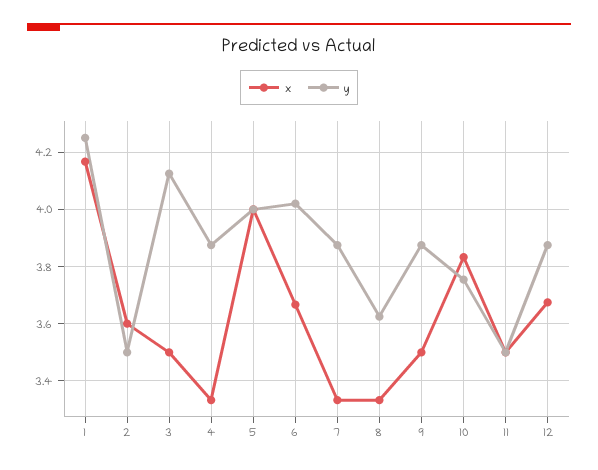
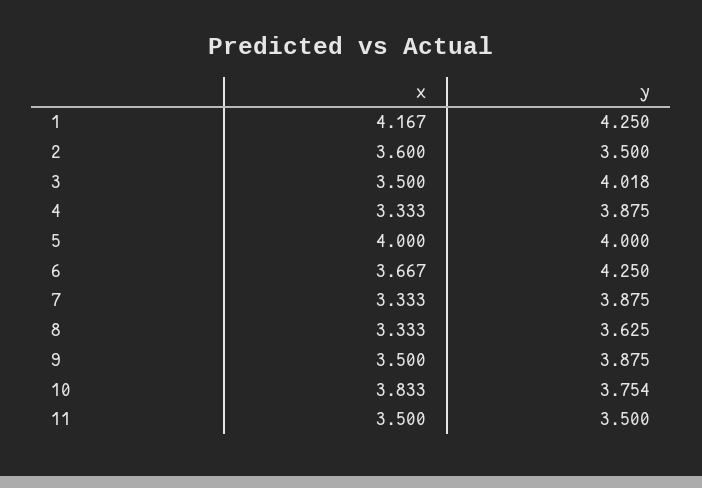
y, 3: 4.125 -> 4.018
y, 6: 4.025 -> 4.25
x, 12: 3.675 -> none
y, 12: 3.875 -> none

